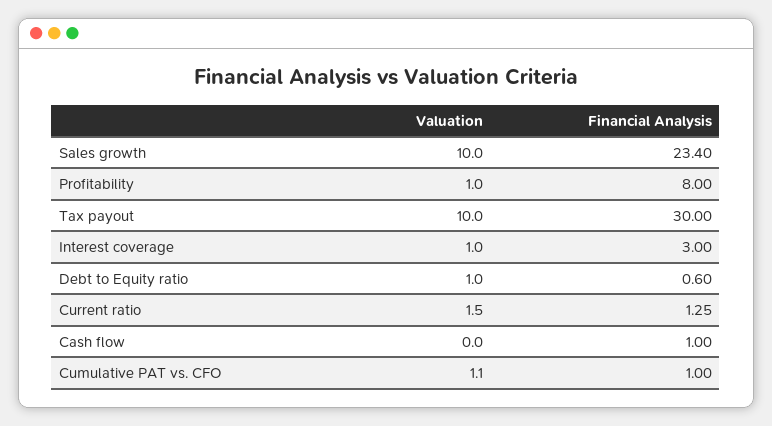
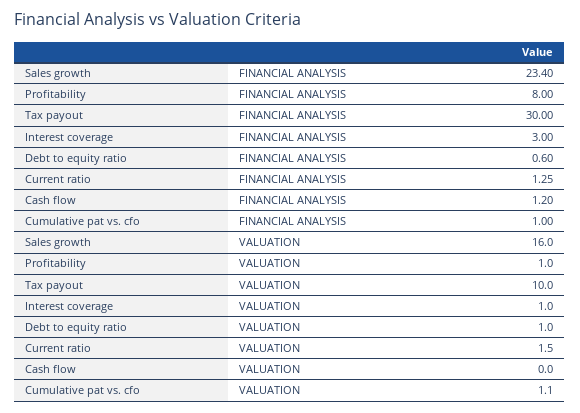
Valuation, Sales growth: 10 -> 16
Financial Analysis, Cash flow: 1 -> 1.2

